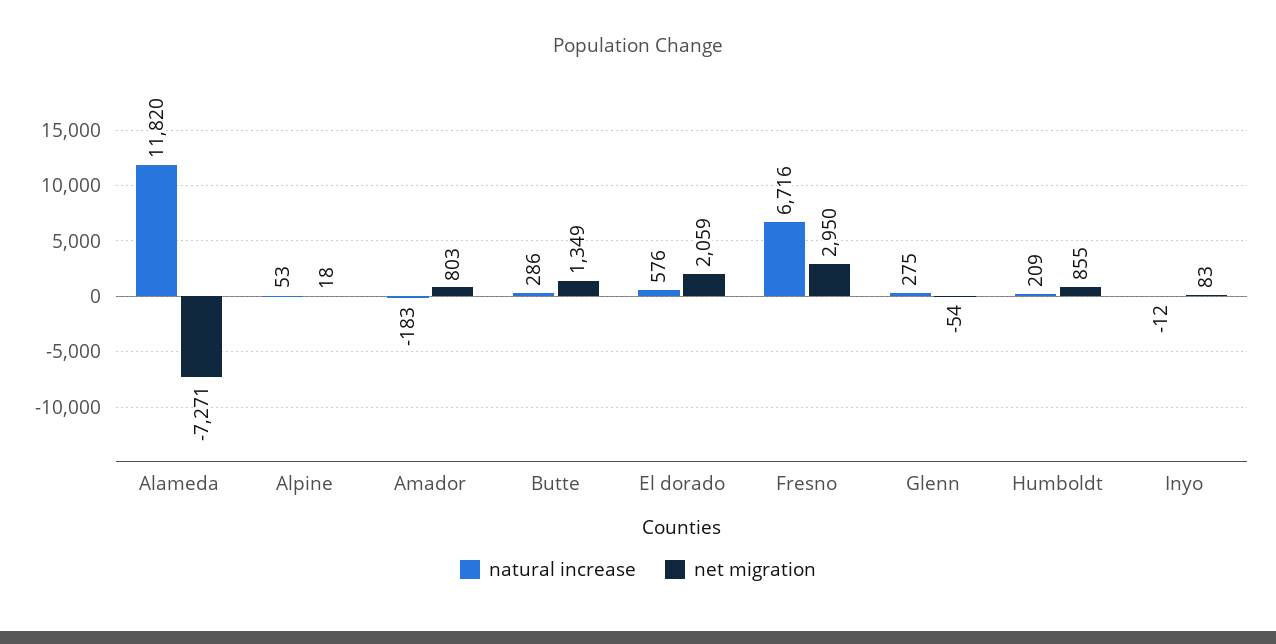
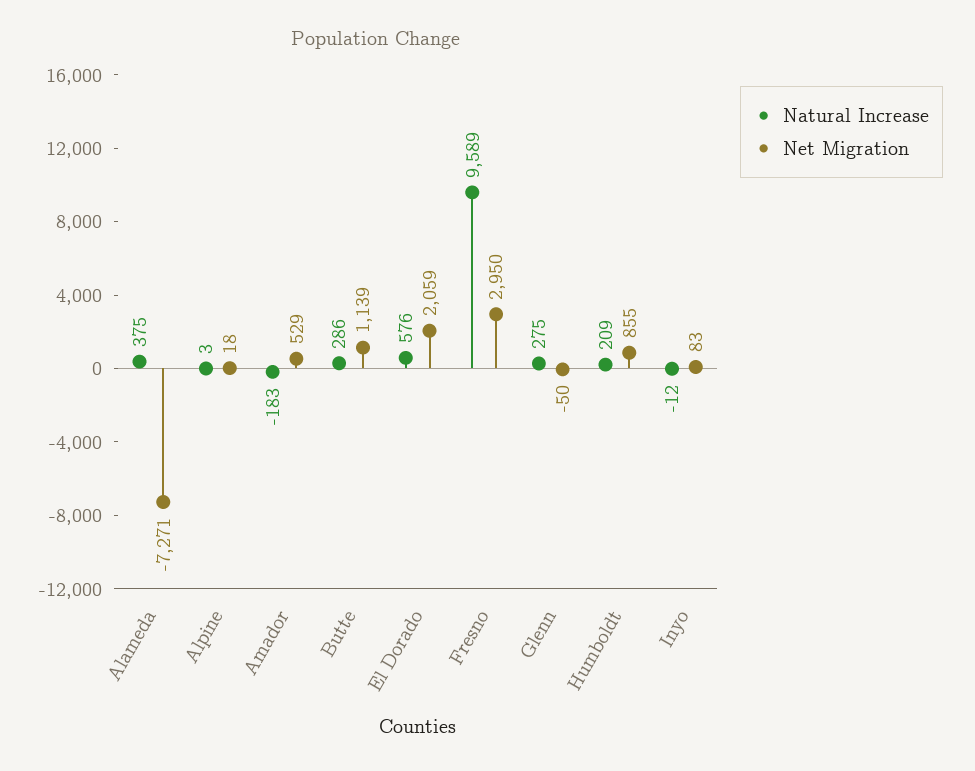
natural increase, Alameda: 11820 -> 375
natural increase, Alpine: 53 -> 3
net migration, Amador: 803 -> 529
net migration, Butte: 1349 -> 1139
natural increase, Fresno: 6716 -> 9589
net migration, Glenn: -54 -> -50

